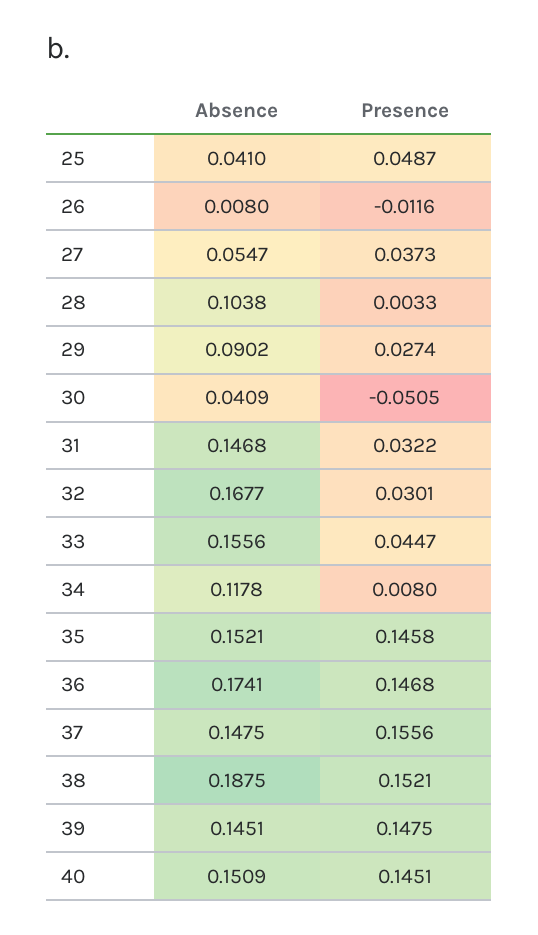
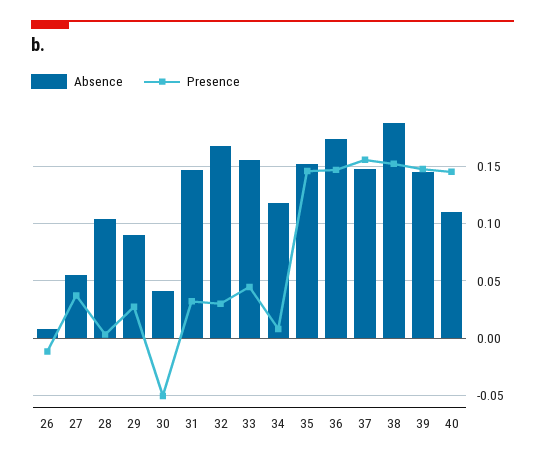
Absence, 25: 0.041 -> none
Presence, 25: 0.0487 -> none
Absence, 40: 0.1509 -> 0.11

